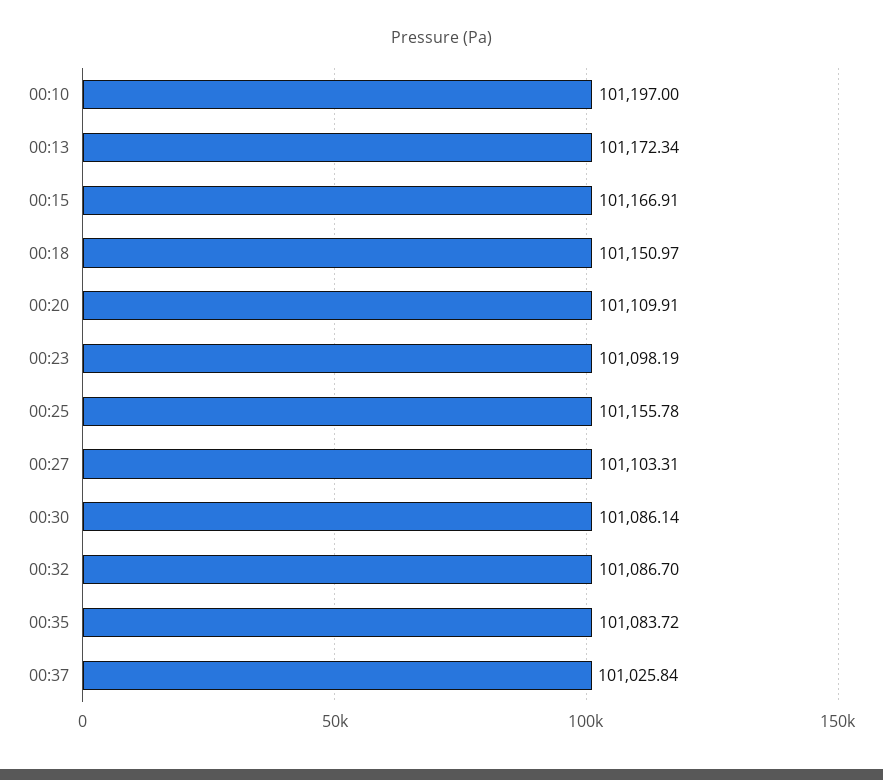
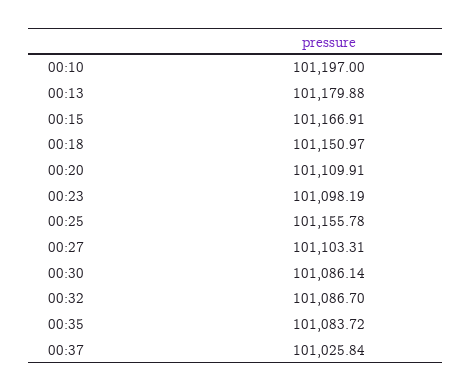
00:13: 101172.34 -> 101179.88

